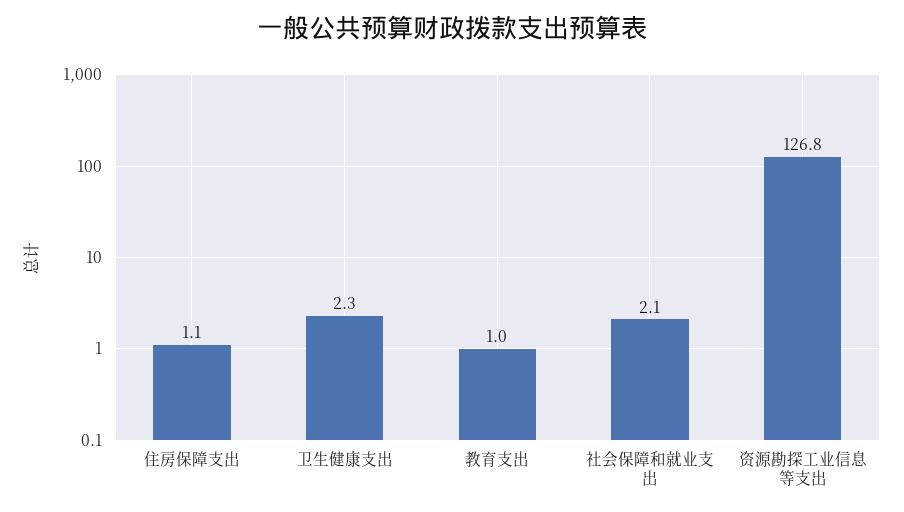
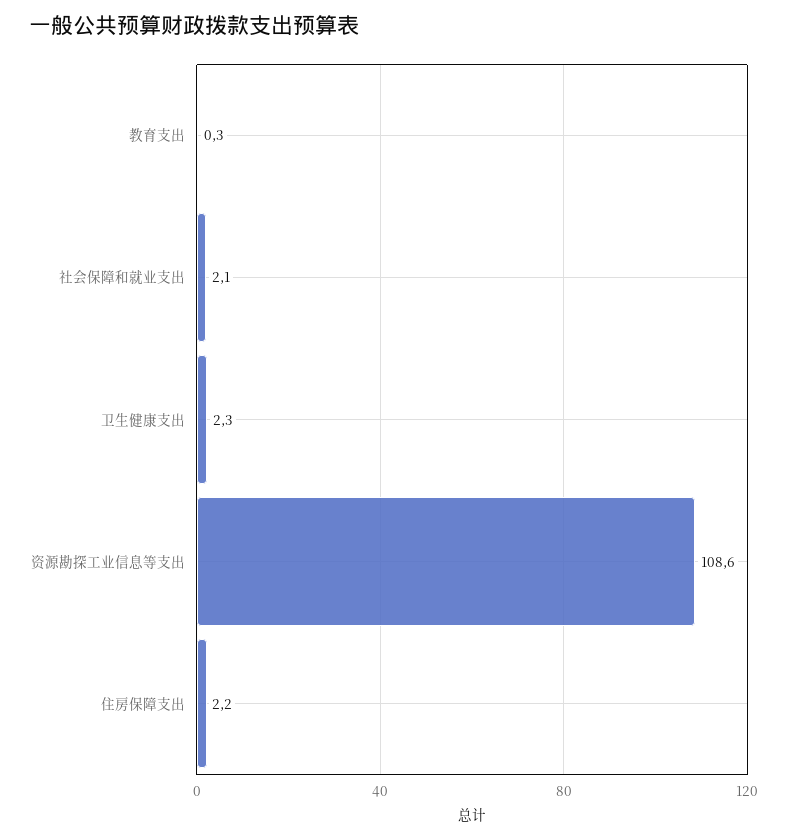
住房保障支出: 1.1 -> 2.2
教育支出: 1 -> 0.3
资源勘探工业信息等支出: 126.8 -> 108.6

